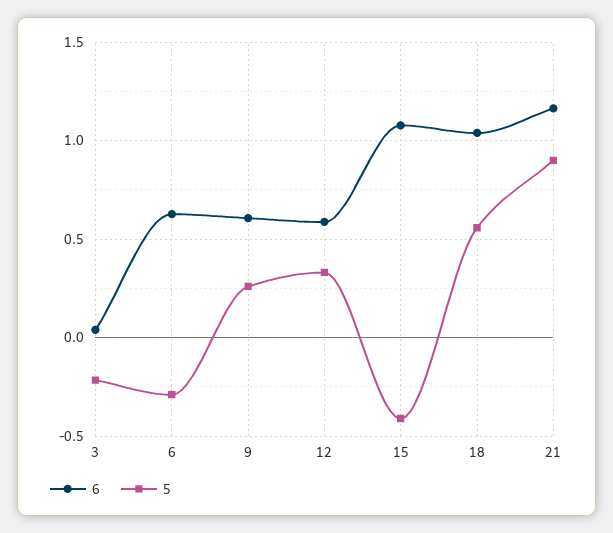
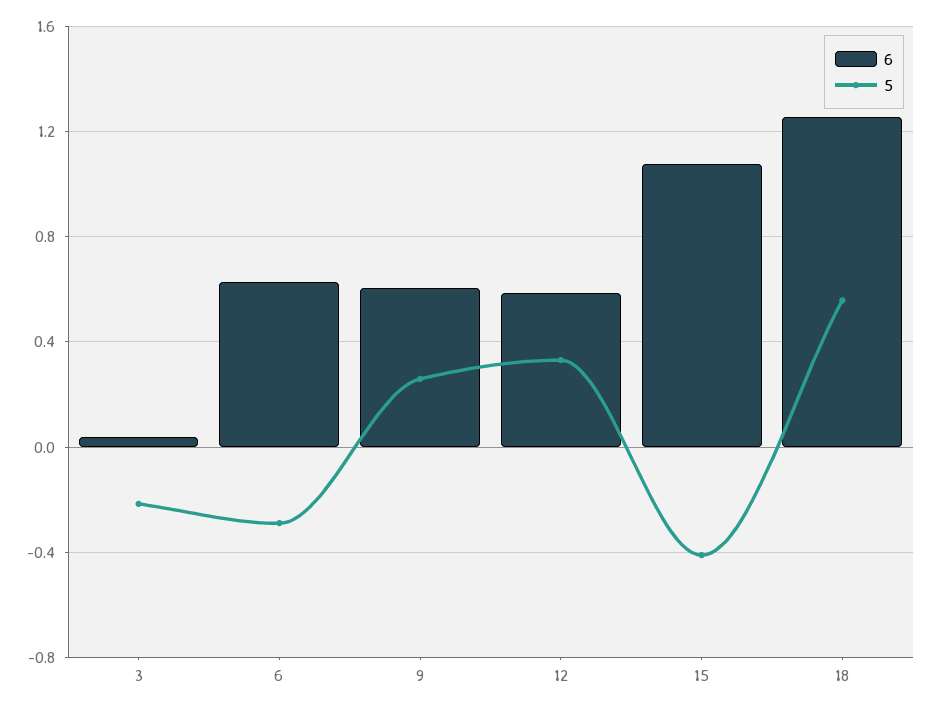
6, 18: 1.05 -> 1.25
6, 21: 1.15 -> none
5, 21: 0.9 -> none

